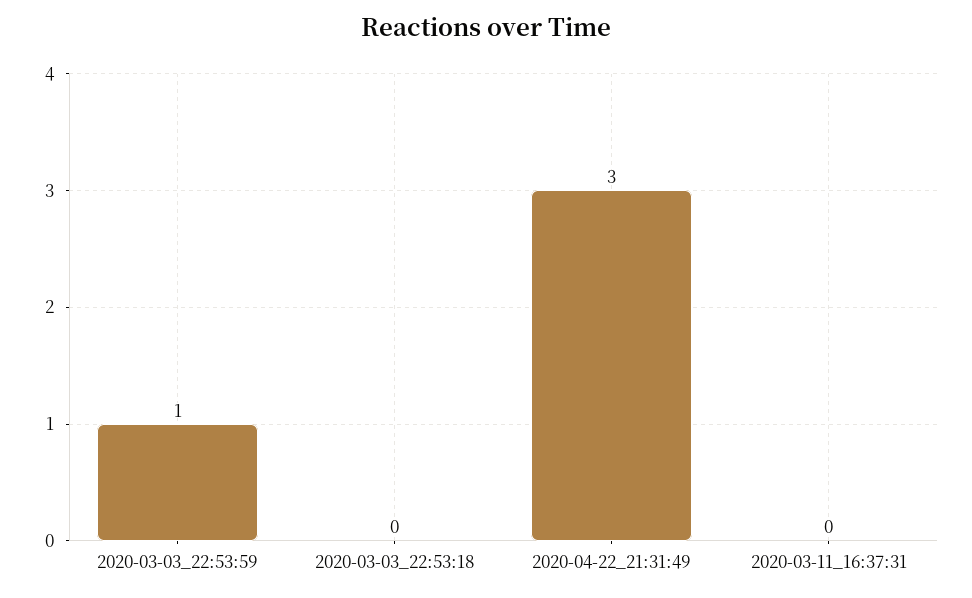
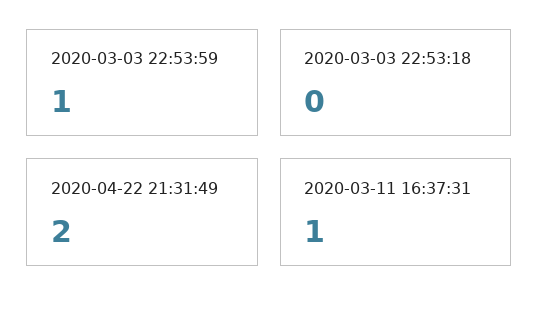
2020-04-22_21:31:49: 3 -> 2
2020-03-11_16:37:31: 0 -> 1

